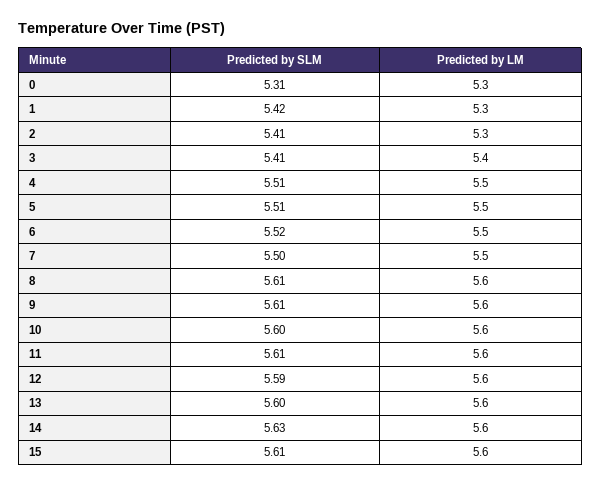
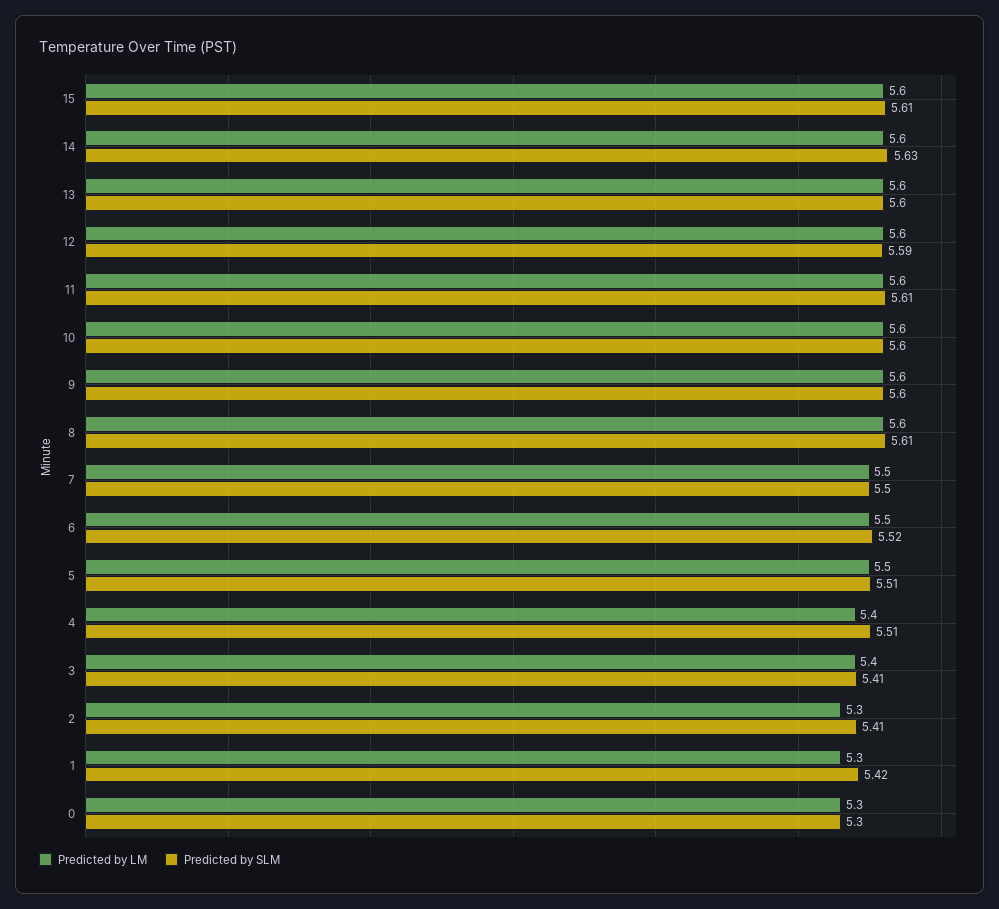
Predicted by SLM, 0: 5.31 -> 5.3
Predicted by LM, 4: 5.5 -> 5.4
Predicted by SLM, 9: 5.61 -> 5.6

